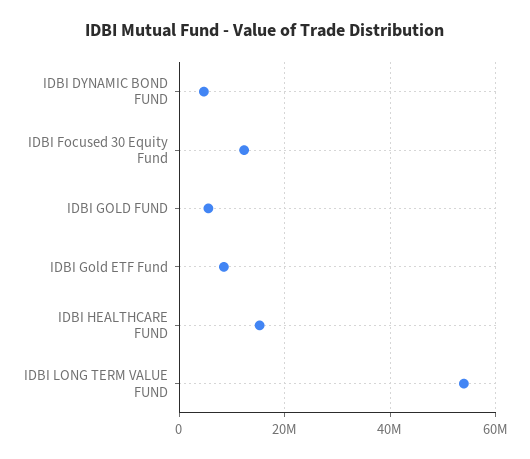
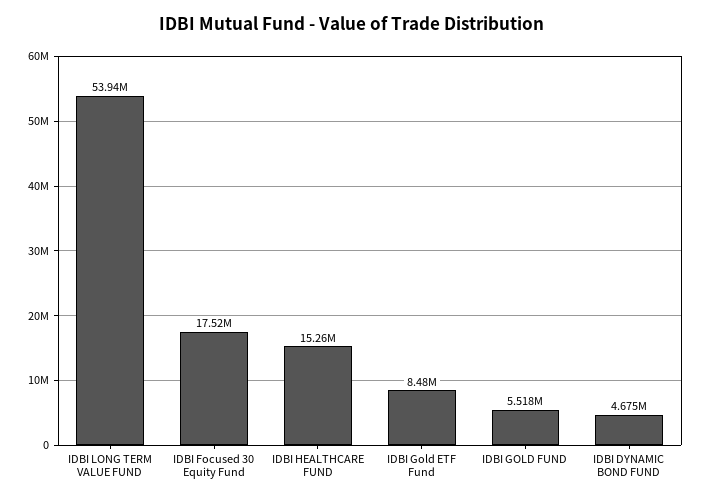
IDBI Focused 30 Equity Fund: 12000000 -> 17520000

